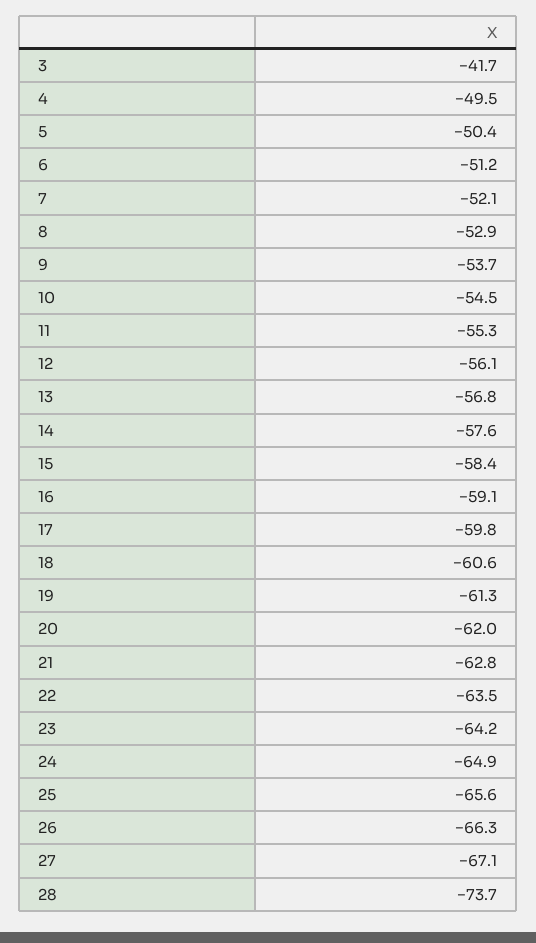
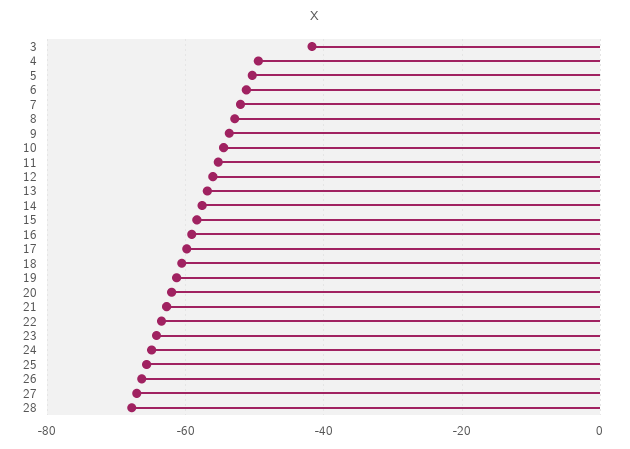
28: -73.7 -> -68

